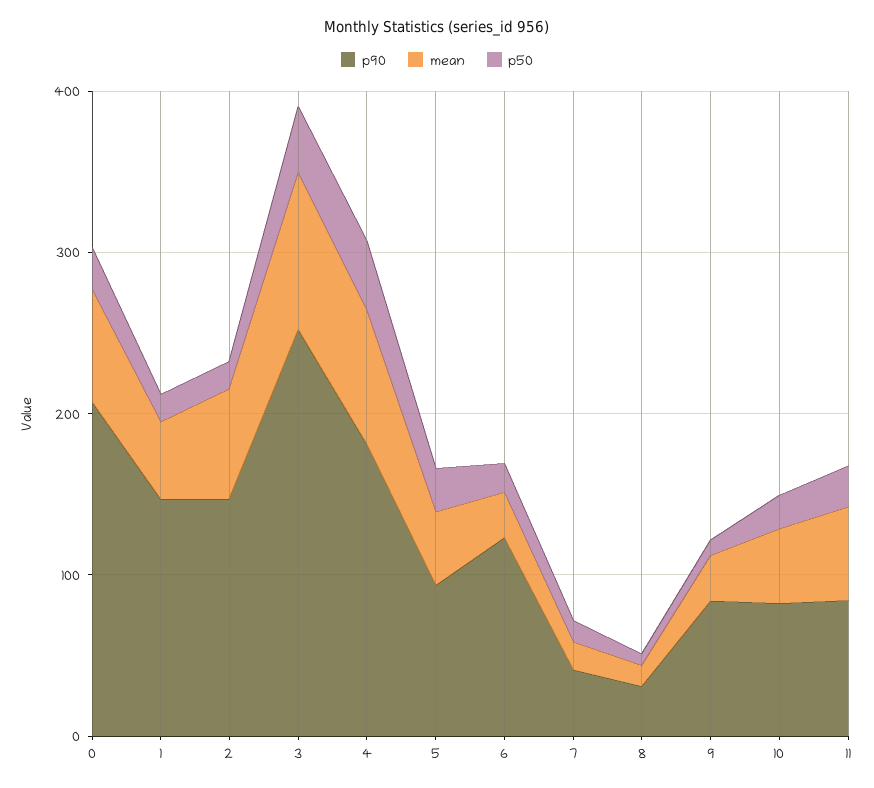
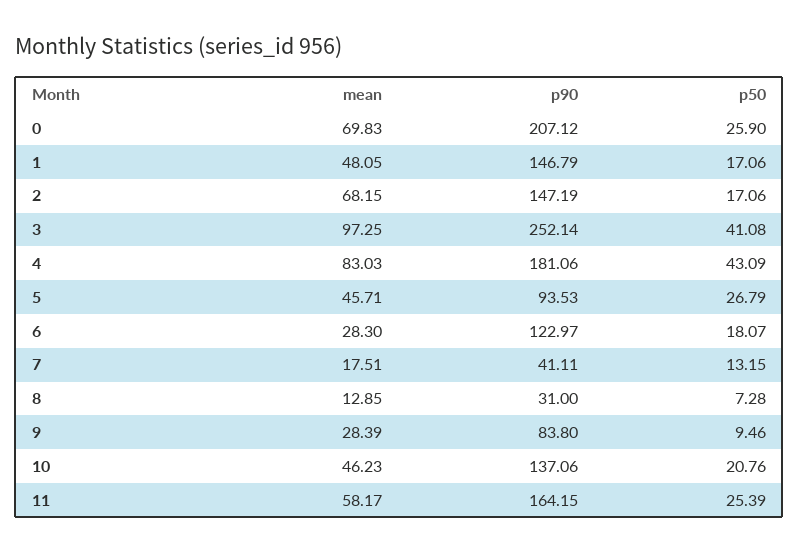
p90, 10: 80 -> 137.06
p90, 11: 80 -> 164.15

